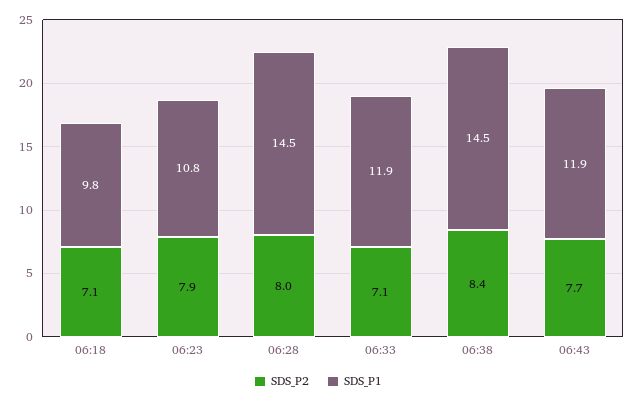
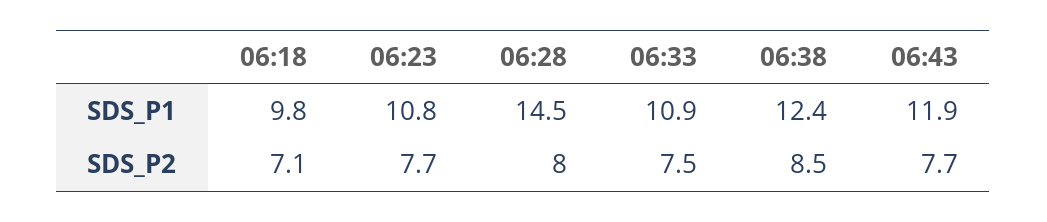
SDS_P2, 06:23: 7.9 -> 7.7
SDS_P2, 06:33: 7.1 -> 7.5
SDS_P1, 06:33: 11.9 -> 10.9
SDS_P2, 06:38: 8.4 -> 8.5
SDS_P1, 06:38: 14.5 -> 12.4

